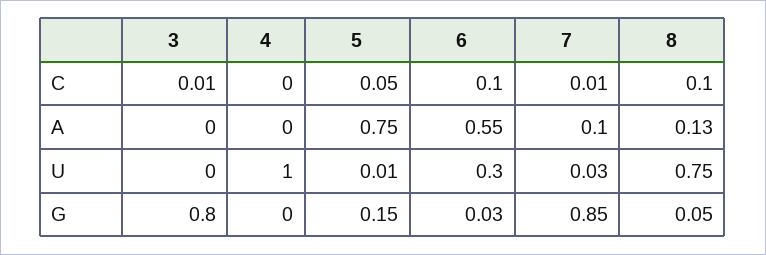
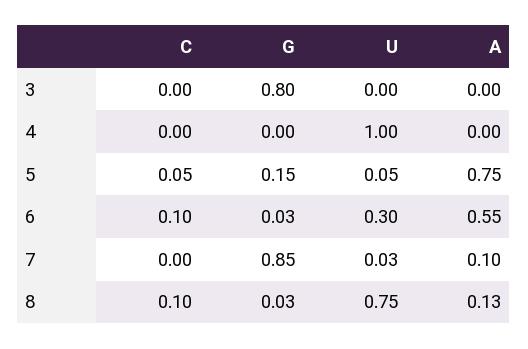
3, C: 0.01 -> 0
7, C: 0.01 -> 0
5, U: 0.01 -> 0.05
8, G: 0.05 -> 0.03

